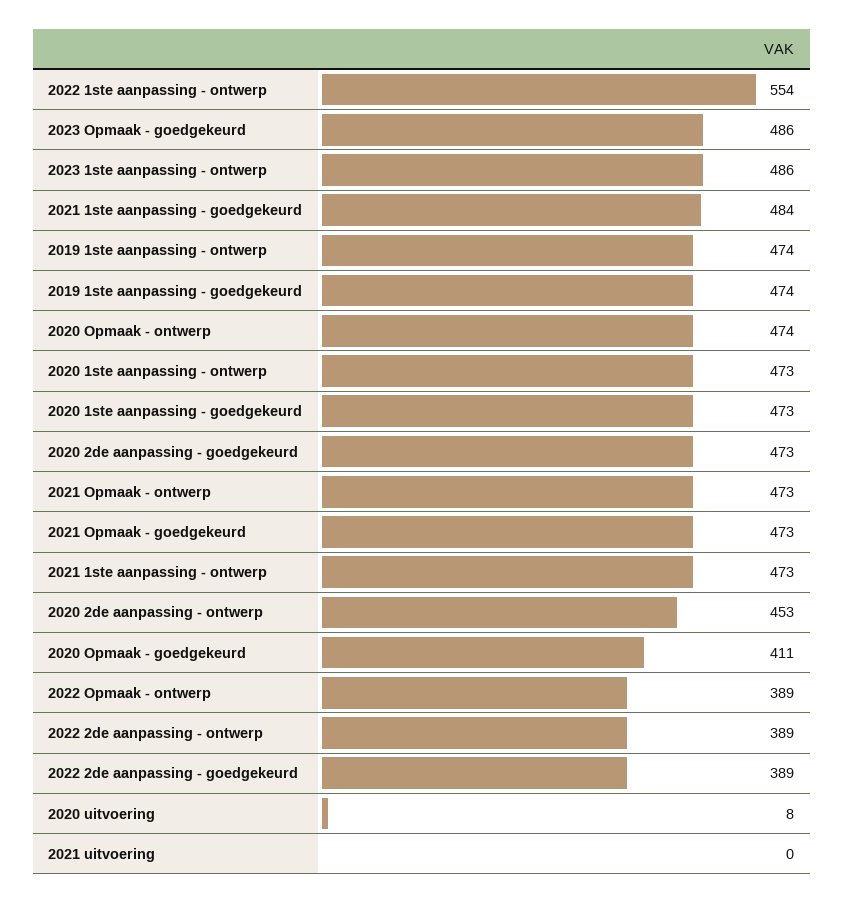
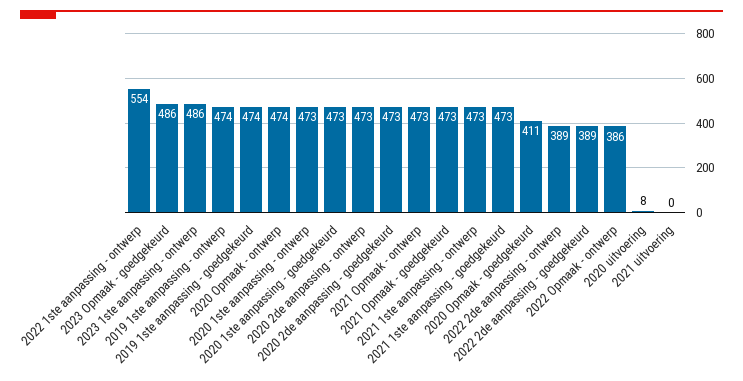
2021 1ste aanpassing - goedgekeurd: 484 -> 473
2020 2de aanpassing - ontwerp: 453 -> 473
2022 Opmaak - ontwerp: 389 -> 386

